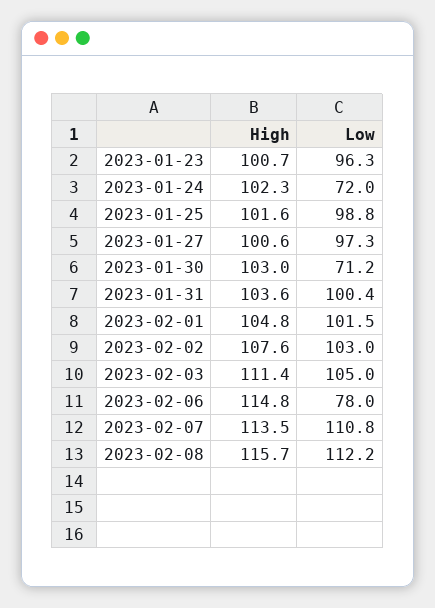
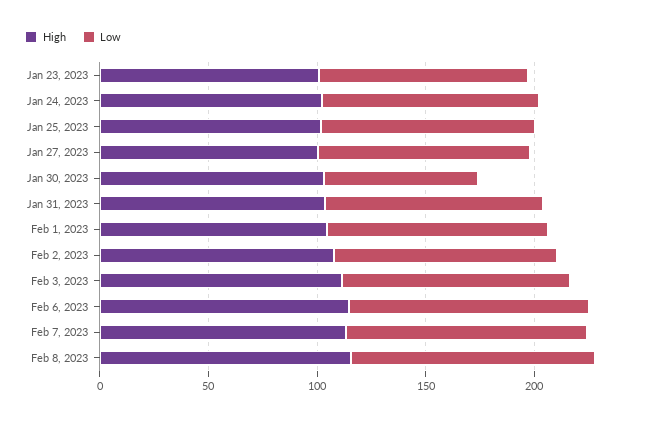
Low, 2023-01-24: 72 -> 100
Low, 2023-02-06: 78 -> 110

